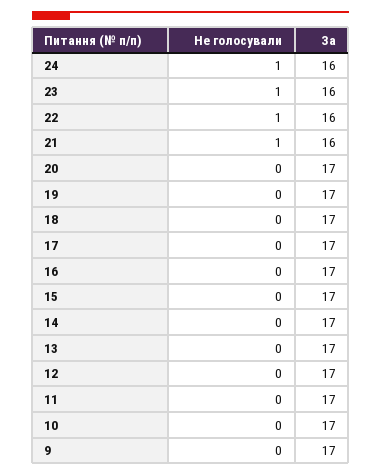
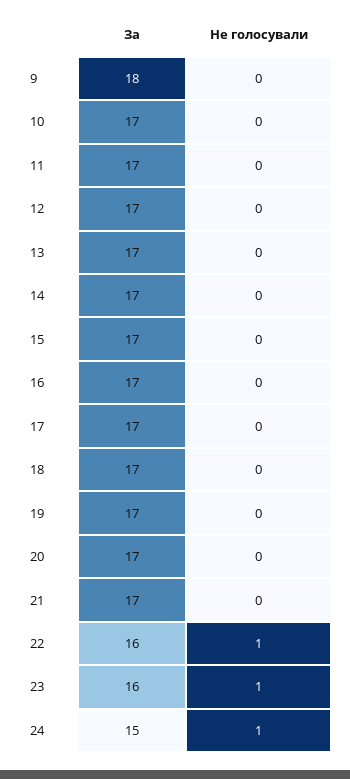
За, 24: 16 -> 15
Не голосували, 21: 1 -> 0
За, 21: 16 -> 17
За, 9: 17 -> 18

